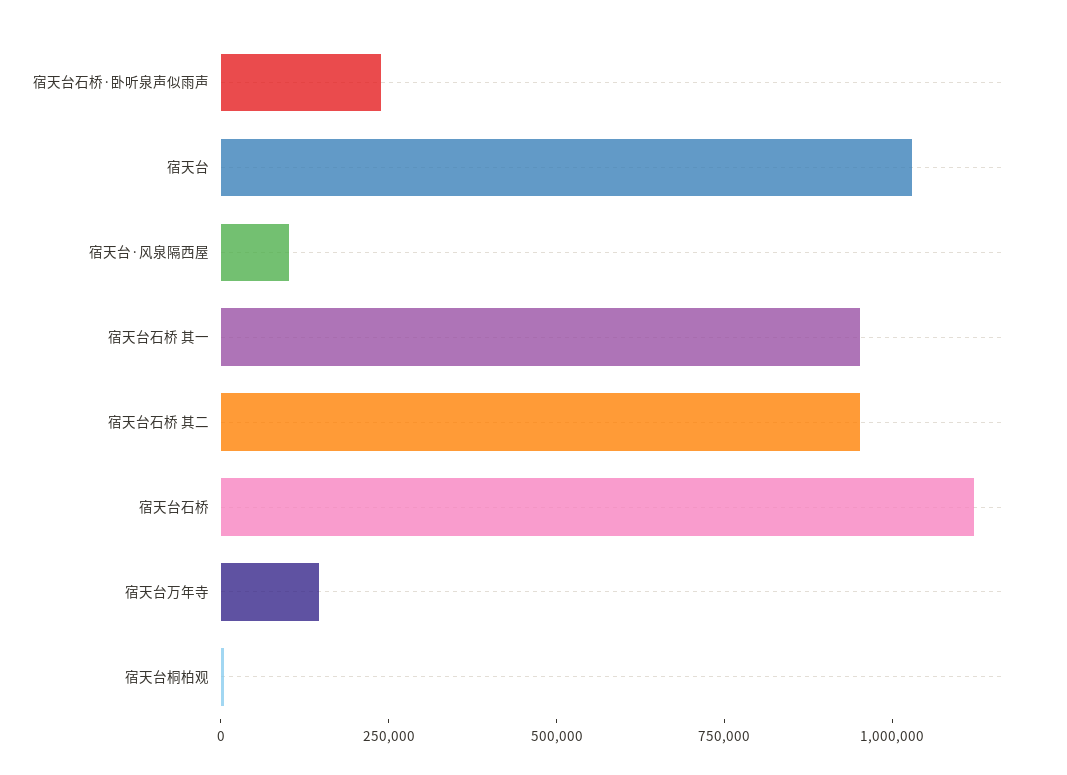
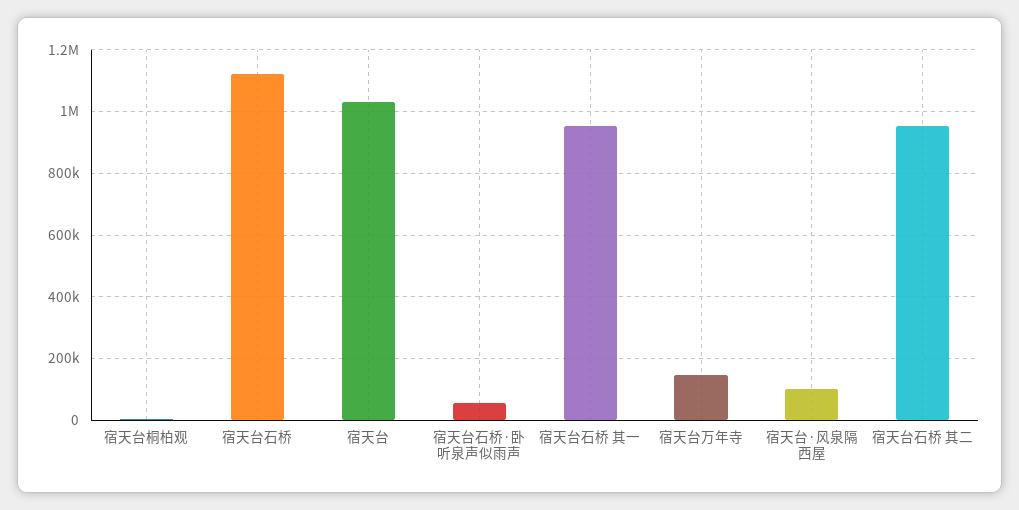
宿天台石桥·卧听泉声似雨声: 250000 -> 60000

